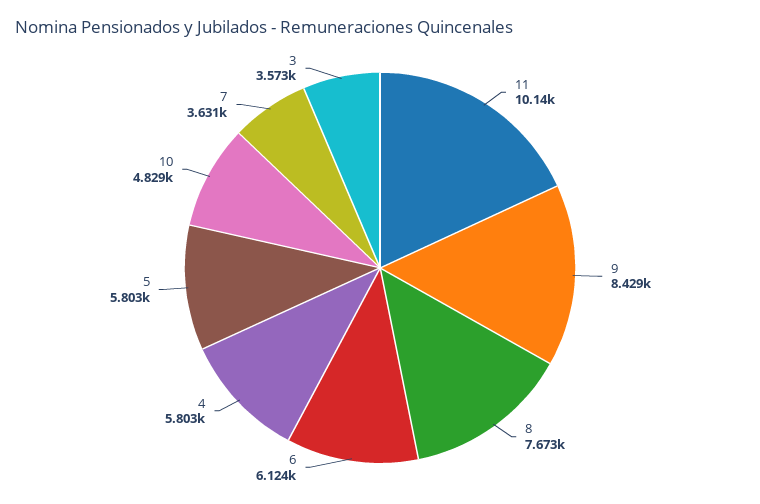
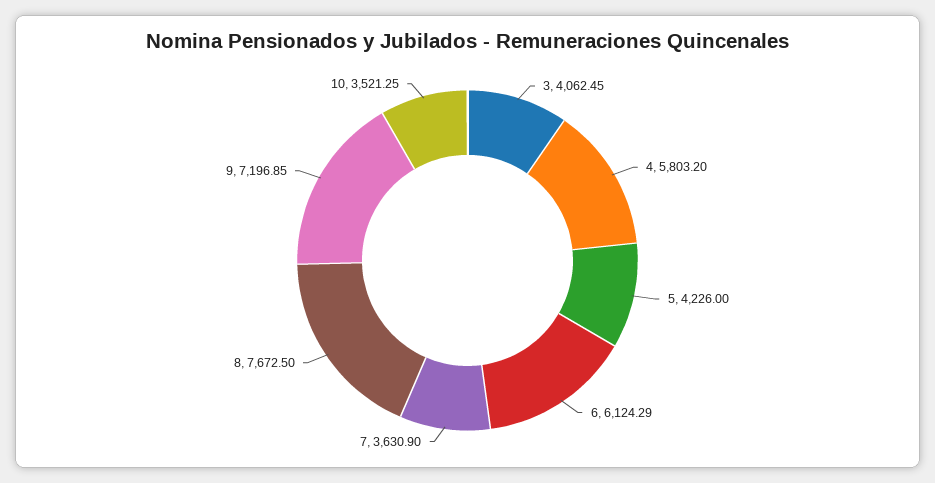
11: 10140 -> none
9: 8429 -> 7196.85
5: 5803 -> 4226
10: 4829 -> 3521.25
3: 3573 -> 4062.45

